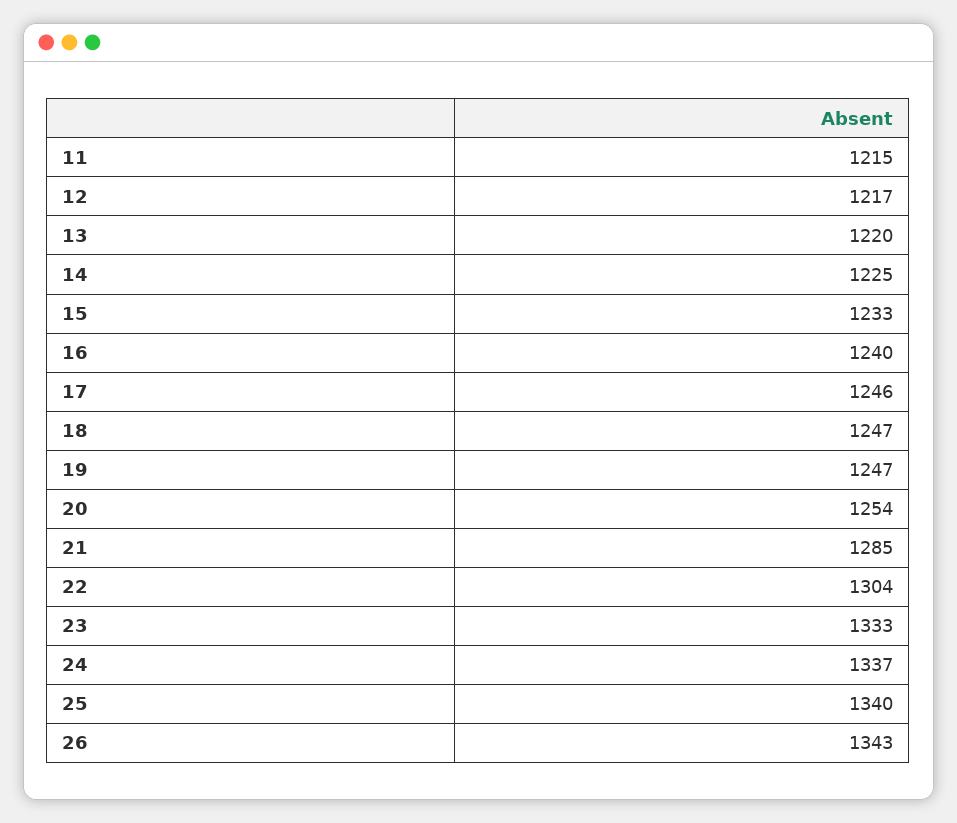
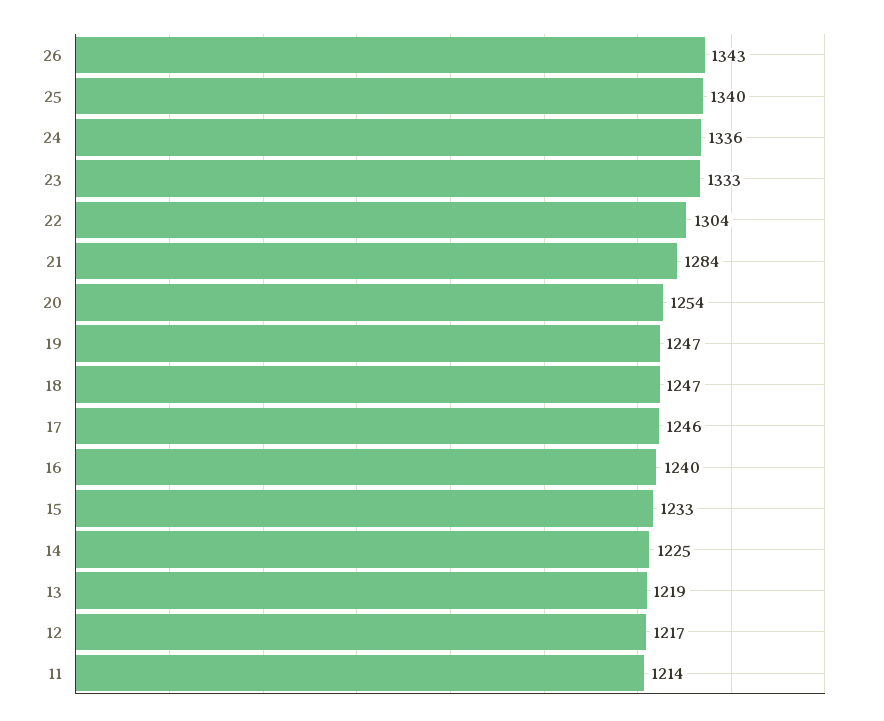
11: 1215 -> 1214
13: 1220 -> 1219
21: 1285 -> 1284
24: 1337 -> 1336

